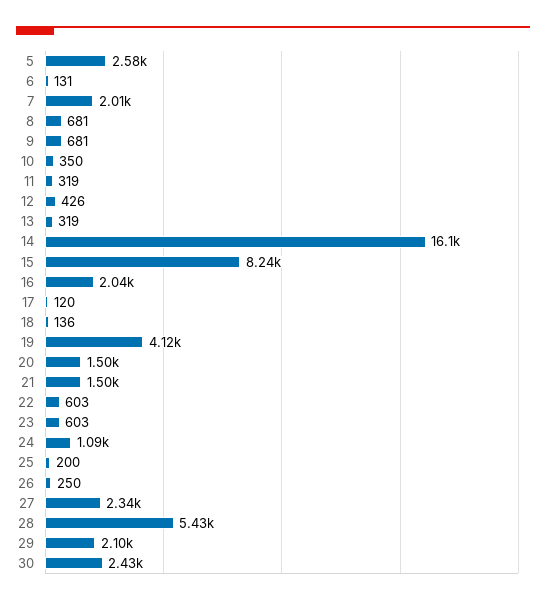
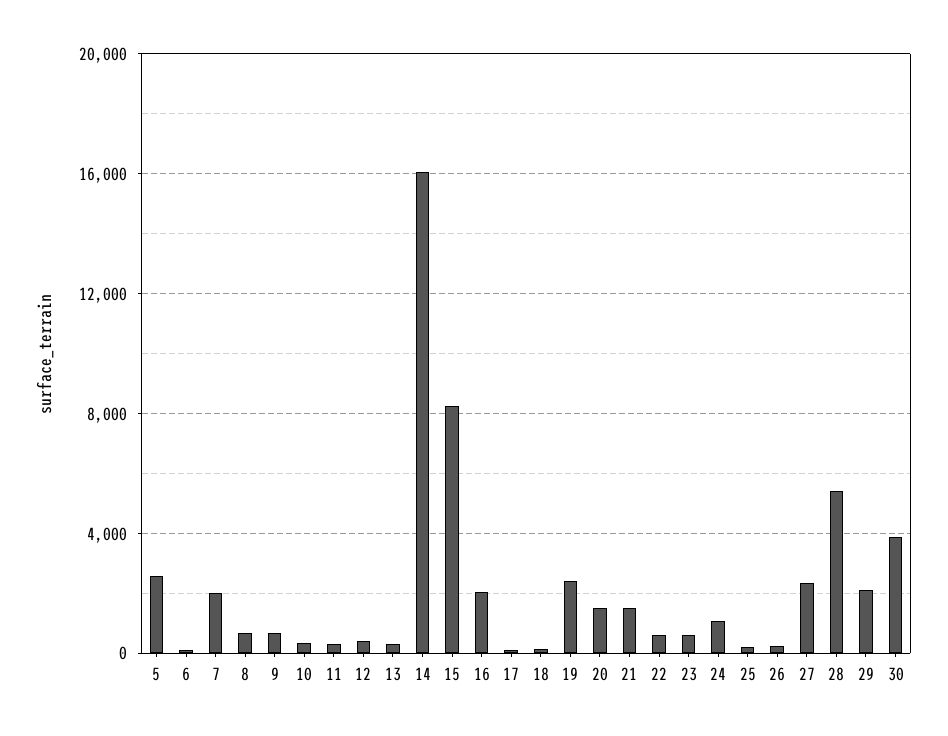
19: 4120 -> 2500
30: 2430 -> 4000

